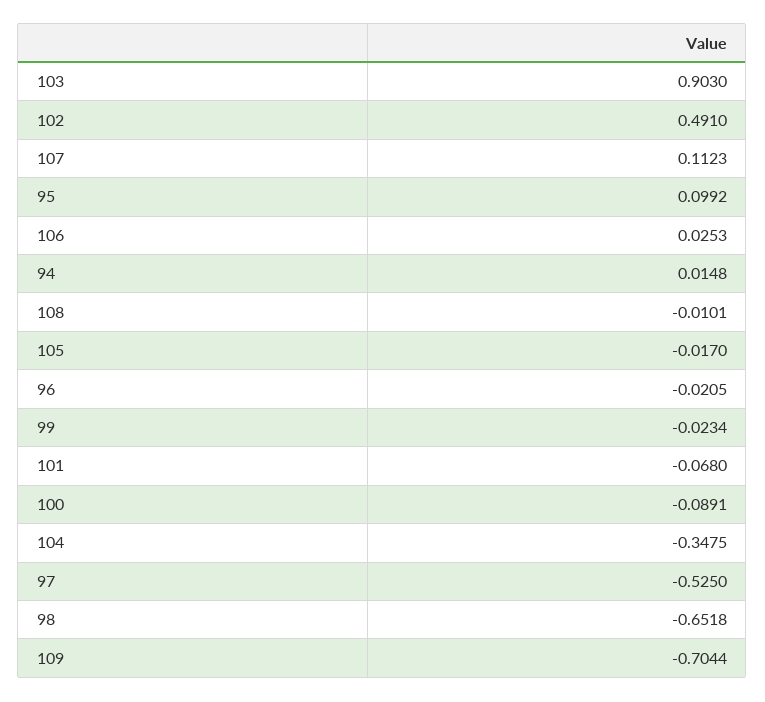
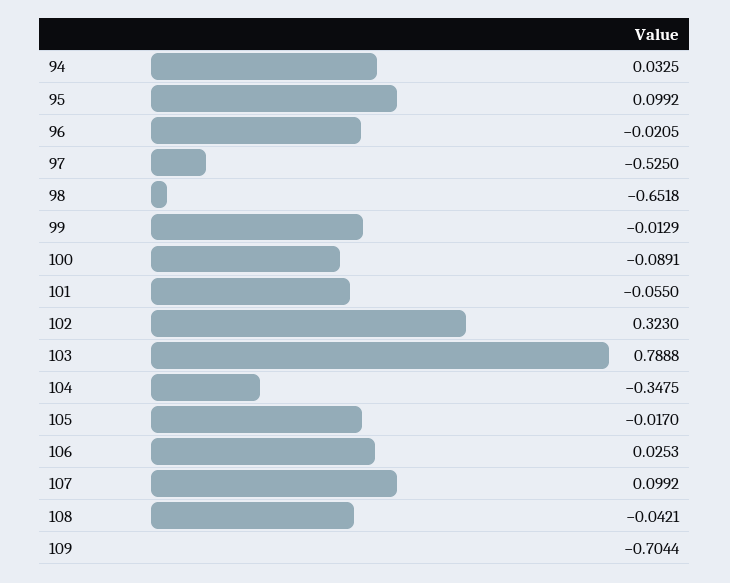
103: 0.903 -> 0.7888
102: 0.491 -> 0.323
107: 0.1123 -> 0.0992
94: 0.0148 -> 0.0325
108: -0.0101 -> -0.0421
99: -0.0234 -> -0.0129
101: -0.068 -> -0.055

